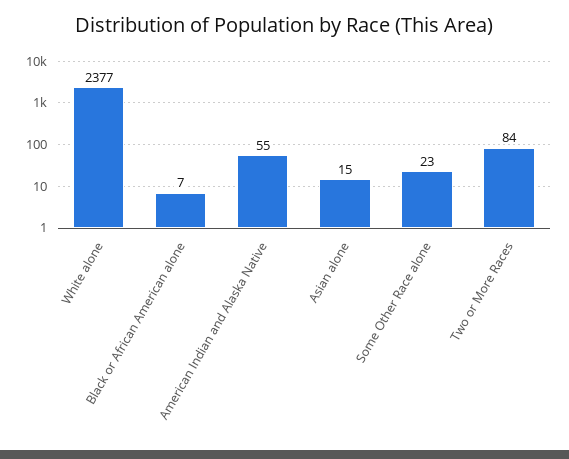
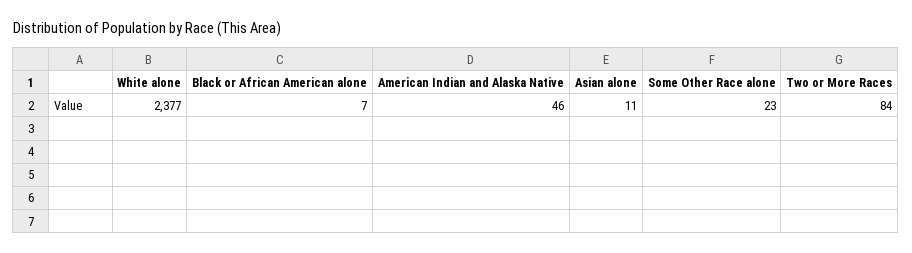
American Indian and Alaska Native: 55 -> 46
Asian alone: 15 -> 11

